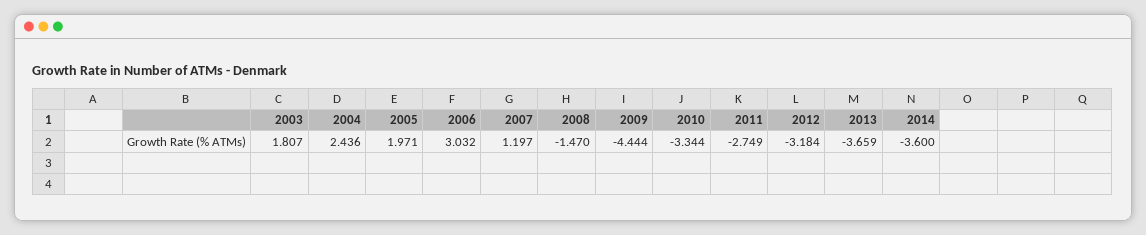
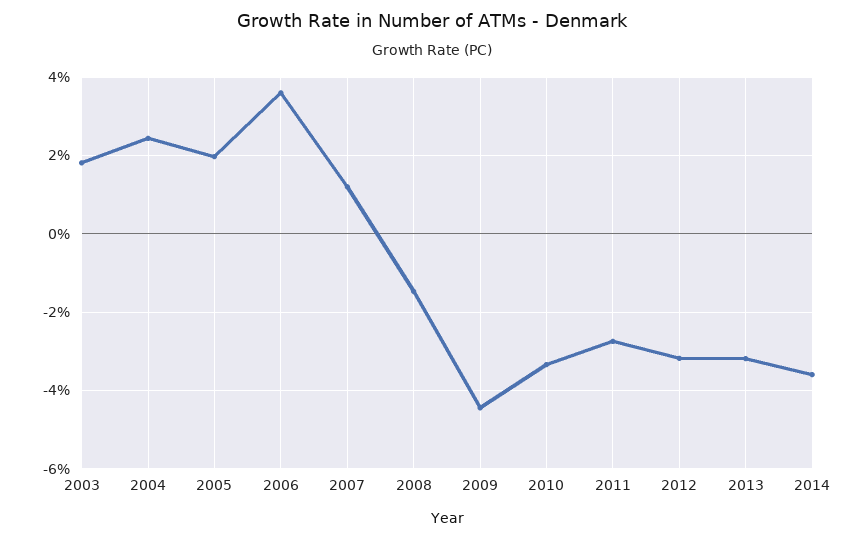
2006: 3.032 -> 3.6
2013: -3.659 -> -3.2

